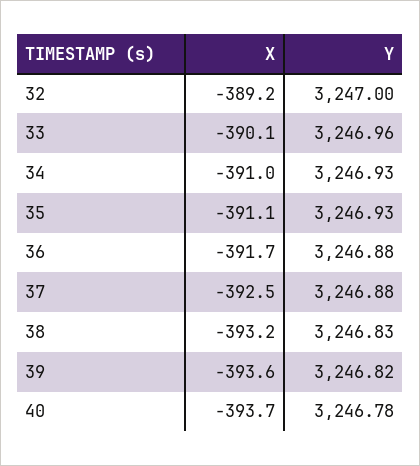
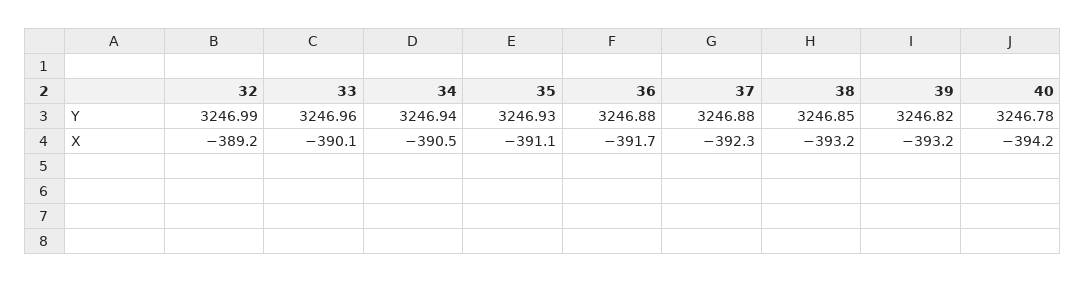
Y, 32: 3247 -> 3246.99
X, 34: -391 -> -390.5
Y, 34: 3246.93 -> 3246.94
X, 37: -392.5 -> -392.3
Y, 38: 3246.83 -> 3246.85
X, 39: -393.6 -> -393.2
X, 40: -393.7 -> -394.2

